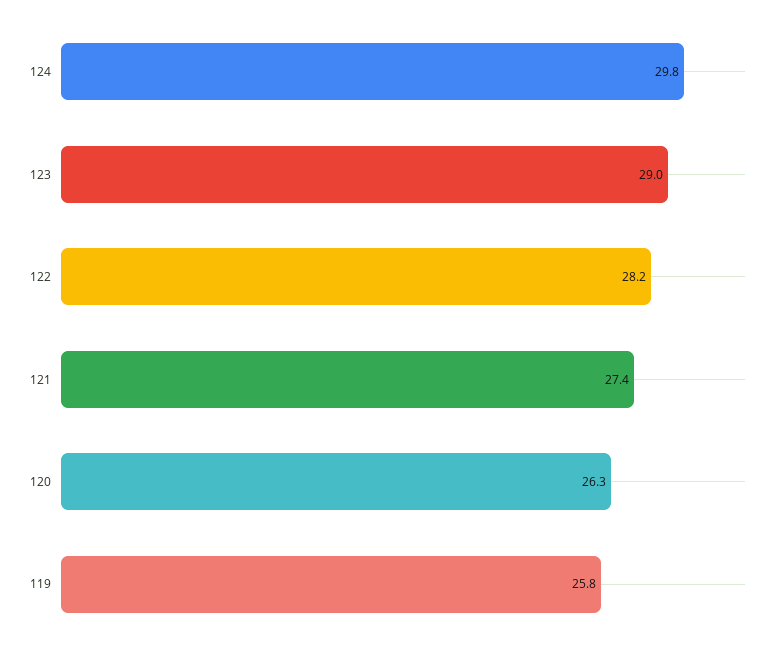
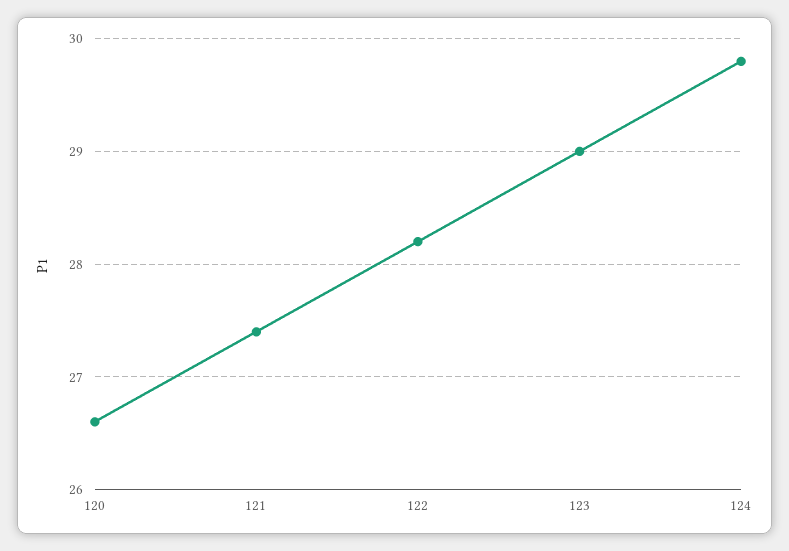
120: 26.3 -> 26.6
119: 25.8 -> none

